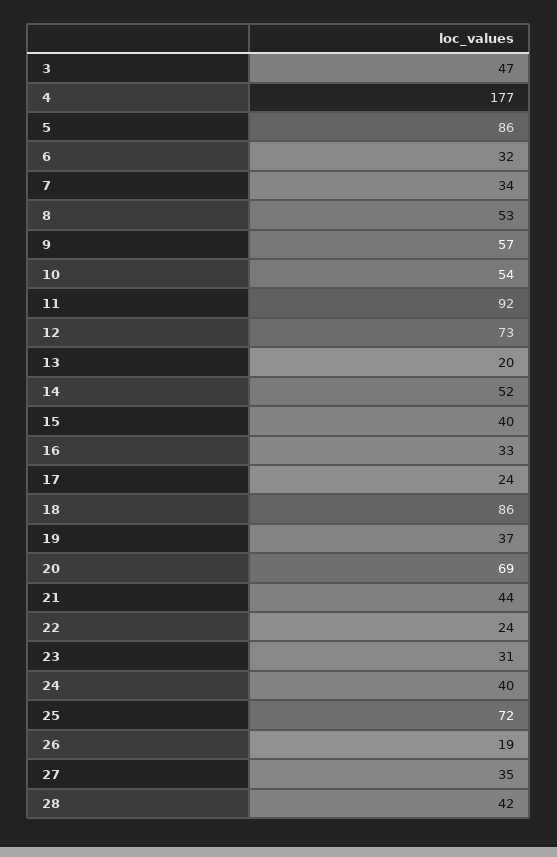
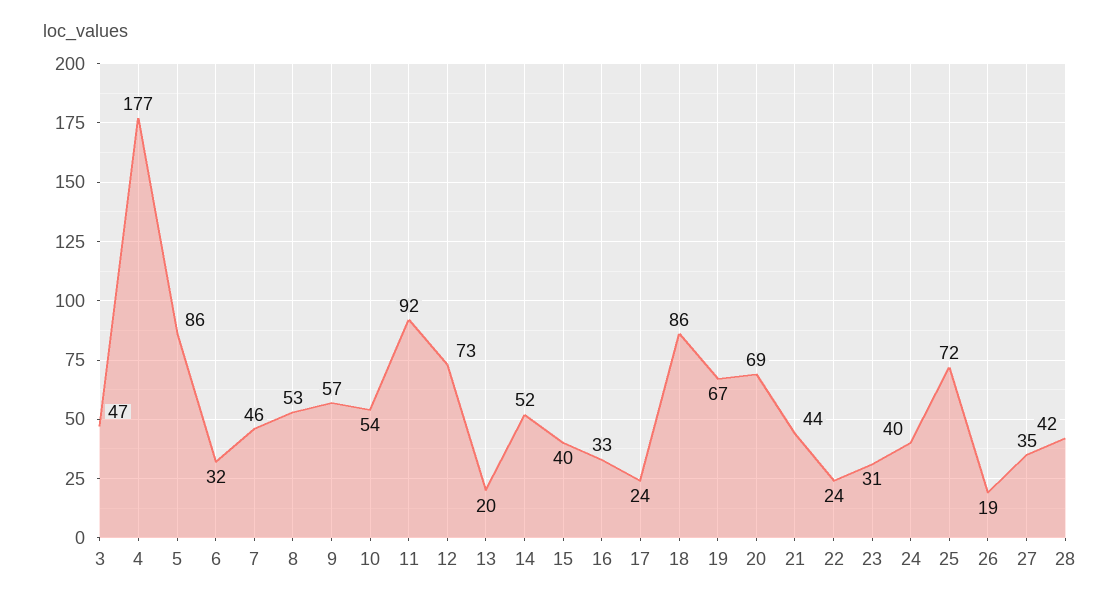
7: 34 -> 46
19: 37 -> 67

